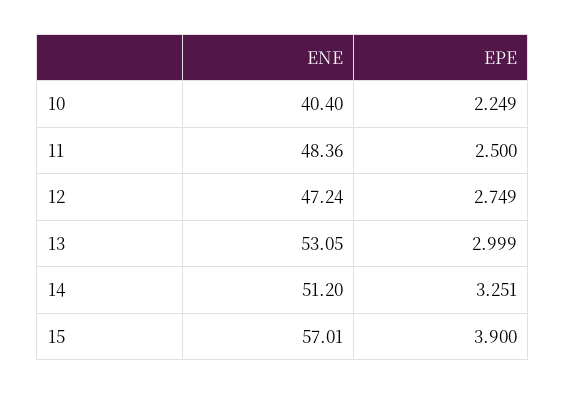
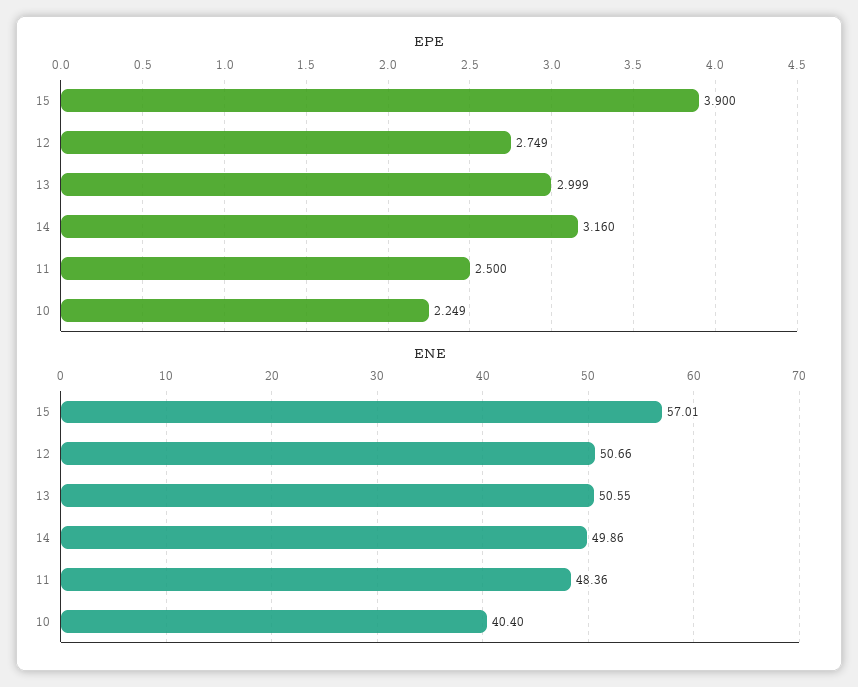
ENE, 12: 47.24 -> 50.66
ENE, 13: 53.05 -> 50.55
ENE, 14: 51.2 -> 49.86
EPE, 14: 3.251 -> 3.16

